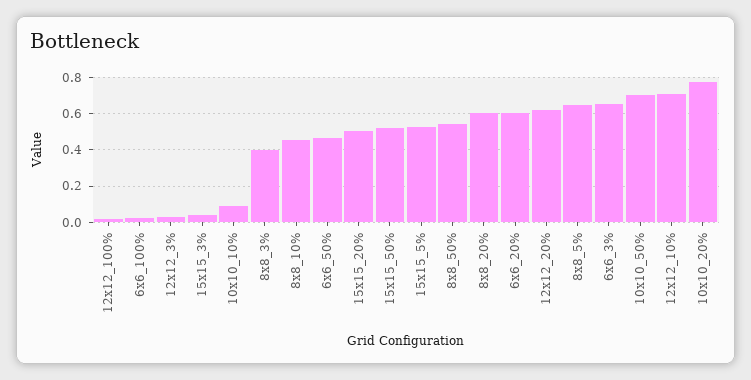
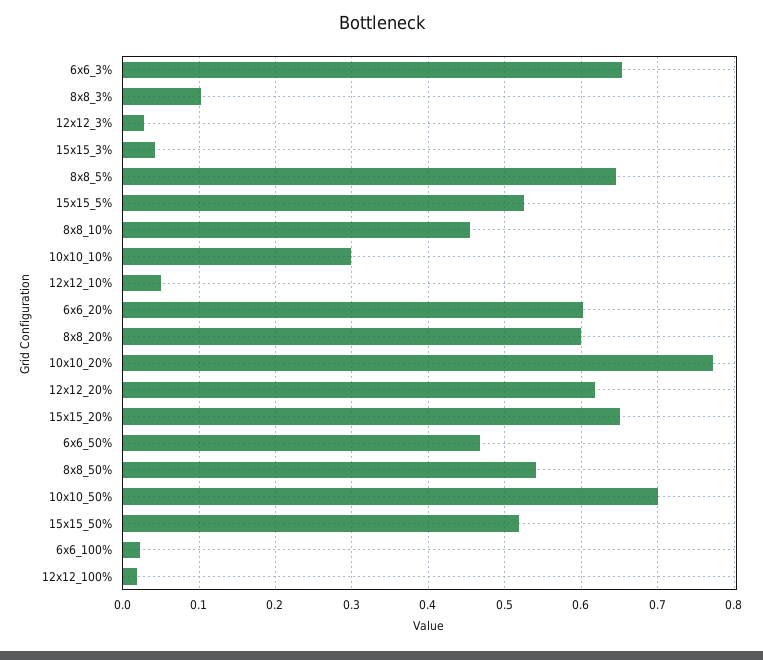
10x10_10%: 0.1 -> 0.3
8x8_3%: 0.4 -> 0.1
15x15_20%: 0.5 -> 0.65
12x12_10%: 0.7 -> 0.05

